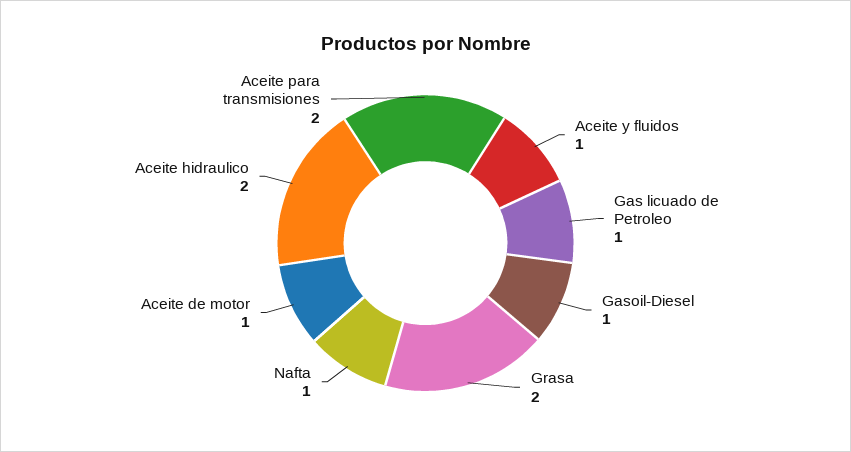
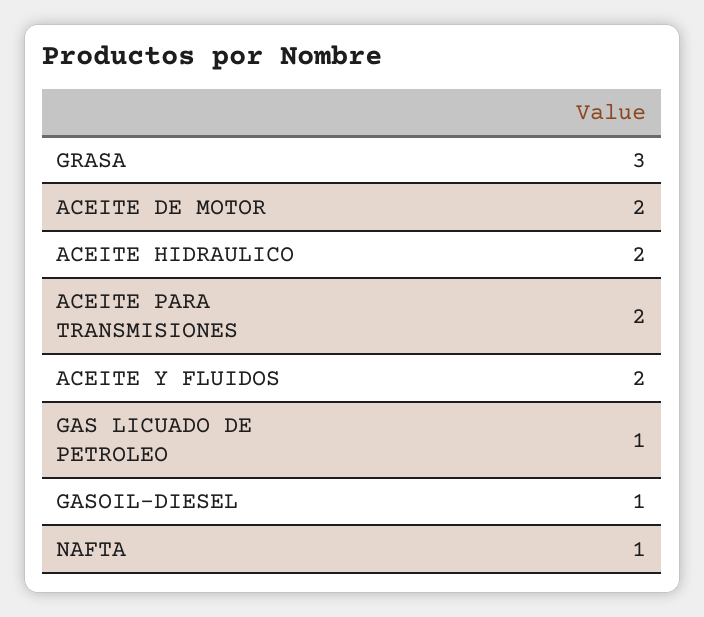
Aceite y fluidos: 1 -> 2
Grasa: 2 -> 3
Aceite de motor: 1 -> 2

